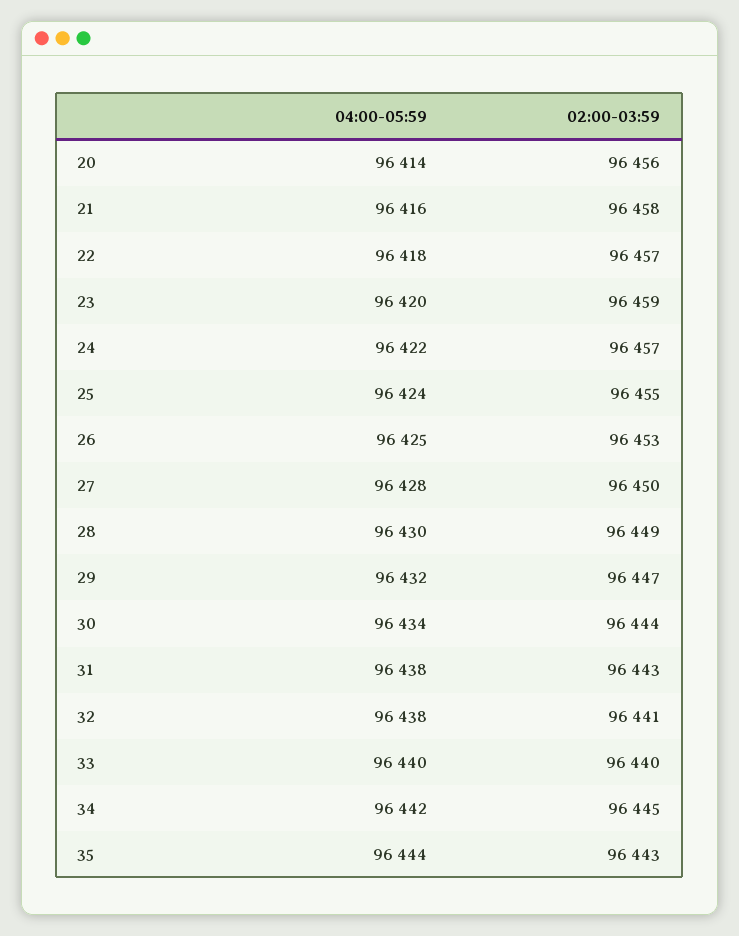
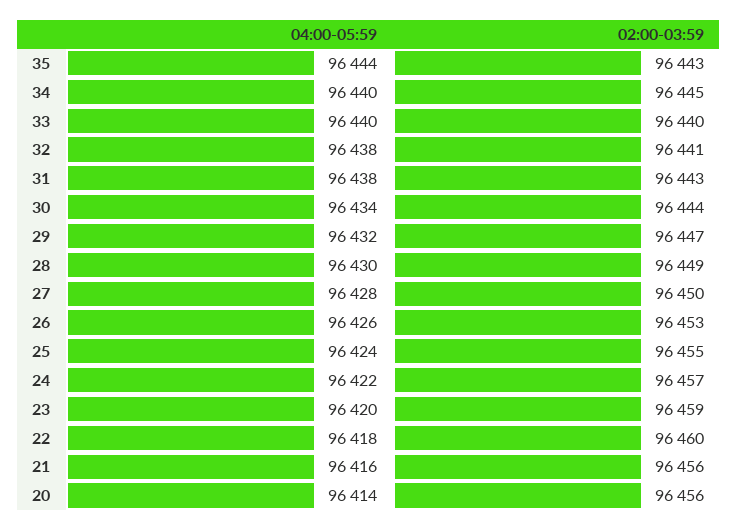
02:00-03:59, 21: 96458 -> 96456
02:00-03:59, 22: 96457 -> 96460
04:00-05:59, 26: 96425 -> 96426
04:00-05:59, 34: 96442 -> 96440

